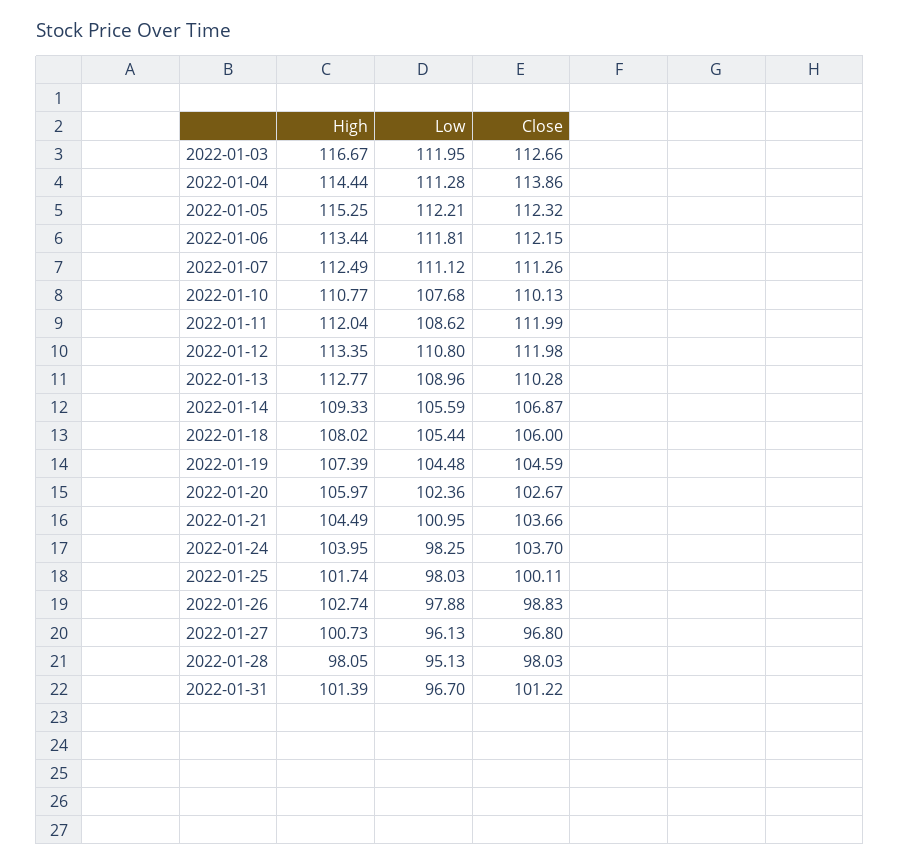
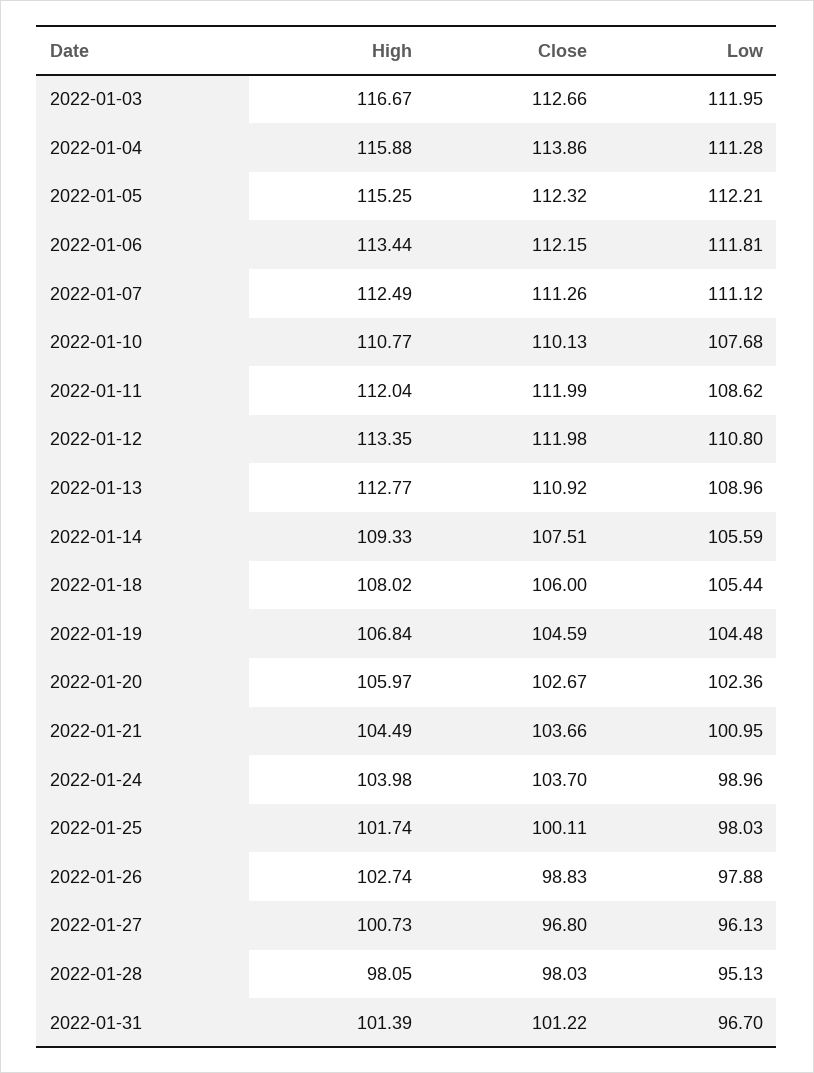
High, 2022-01-04: 114.44 -> 115.88
Close, 2022-01-13: 110.28 -> 110.92
Close, 2022-01-14: 106.87 -> 107.51
High, 2022-01-19: 107.39 -> 106.84
High, 2022-01-24: 103.95 -> 103.98
Low, 2022-01-24: 98.25 -> 98.96

